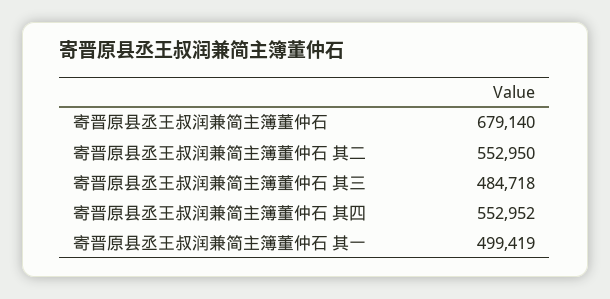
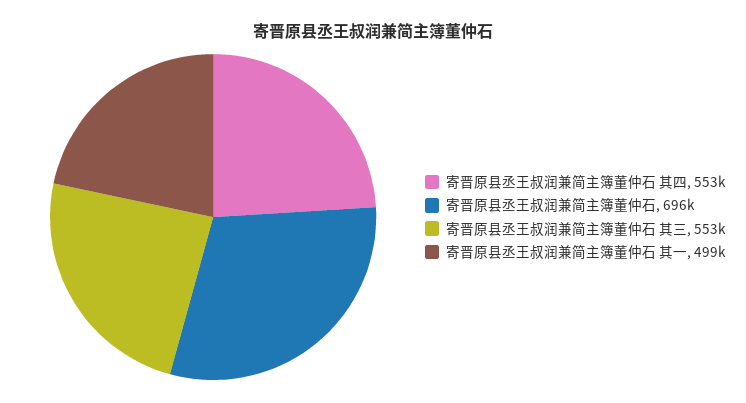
寄晋原县丞王叔润兼简主簿董仲石: 679140 -> 696000
寄晋原县丞王叔润兼简主簿董仲石 其二: 552950 -> none
寄晋原县丞王叔润兼简主簿董仲石 其三: 484718 -> 553000

